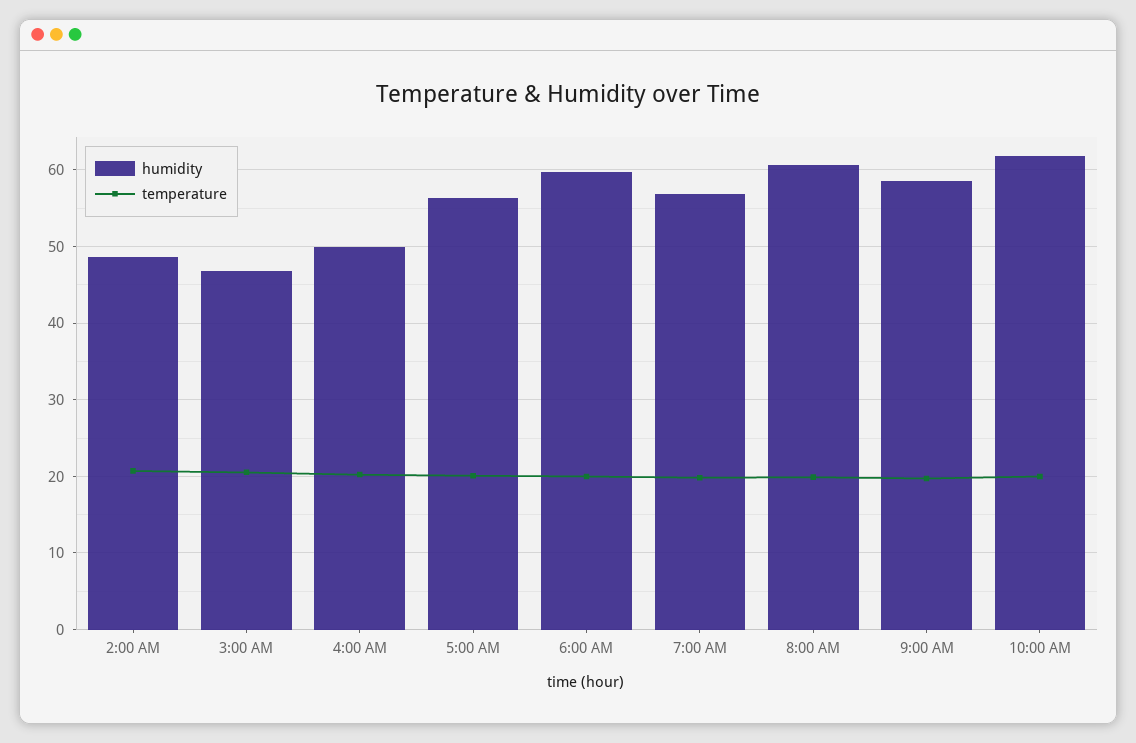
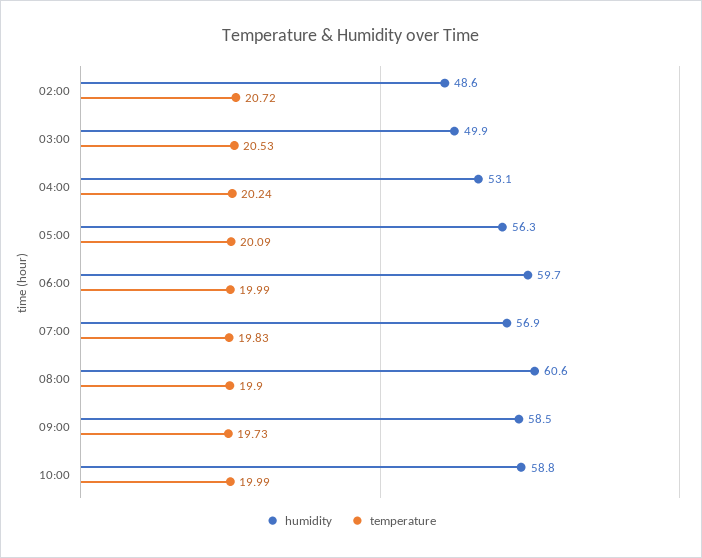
humidity, 3:00 AM: 47 -> 49.9
humidity, 4:00 AM: 50 -> 53.1
humidity, 10:00 AM: 62 -> 58.8

